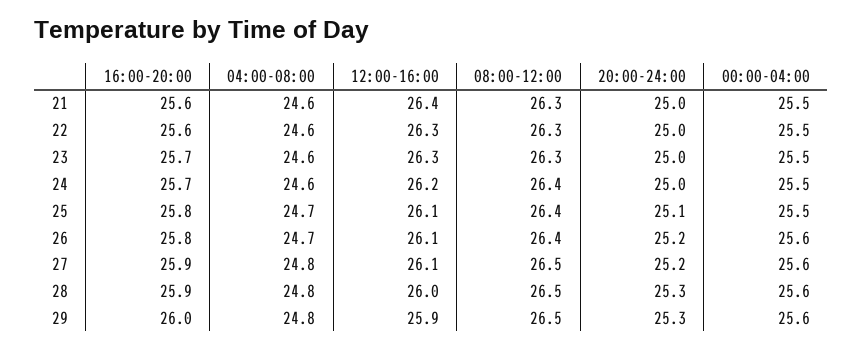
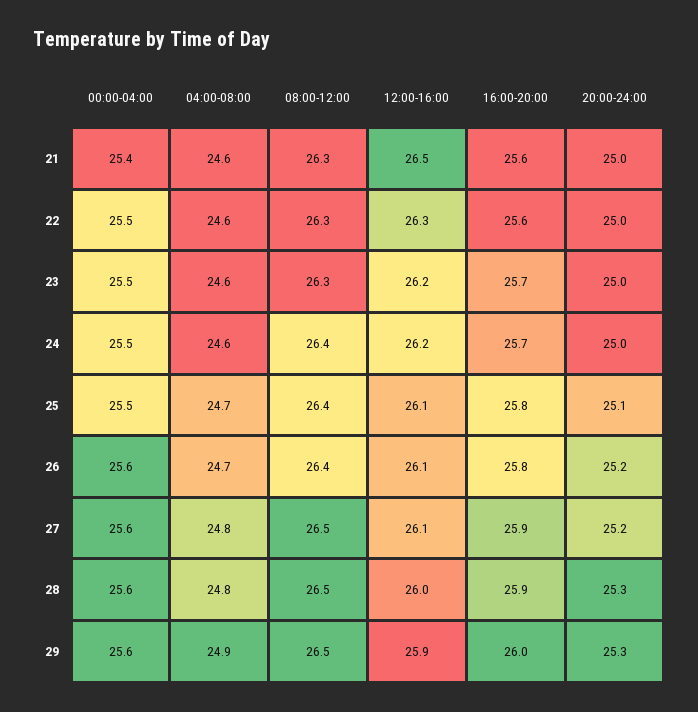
12:00-16:00, 21: 26.4 -> 26.5
00:00-04:00, 21: 25.5 -> 25.4
12:00-16:00, 23: 26.3 -> 26.2
04:00-08:00, 29: 24.8 -> 24.9

